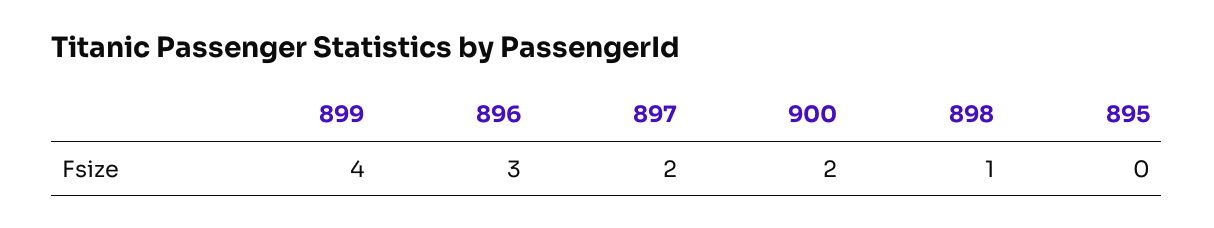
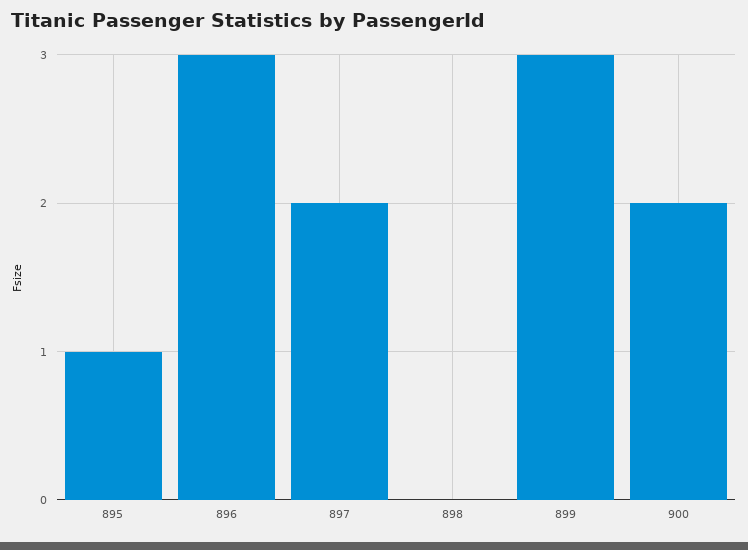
899: 4 -> 3
898: 1 -> 0
895: 0 -> 1

